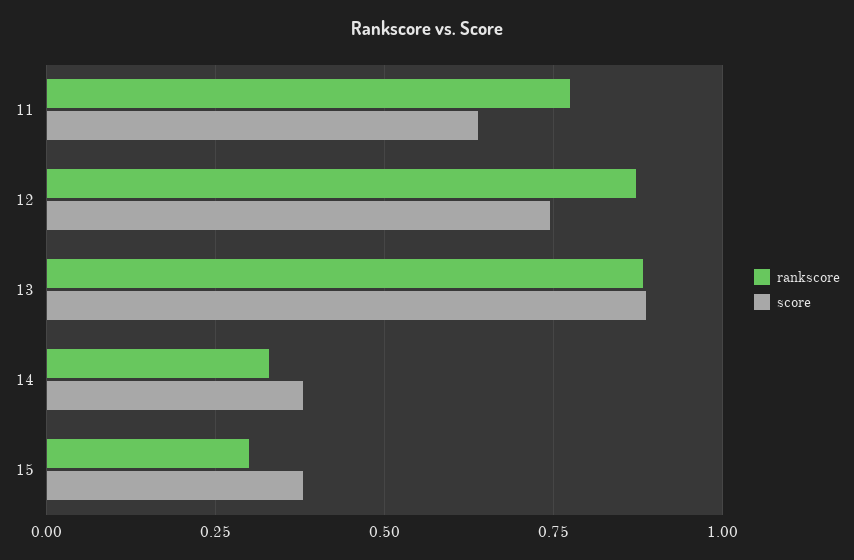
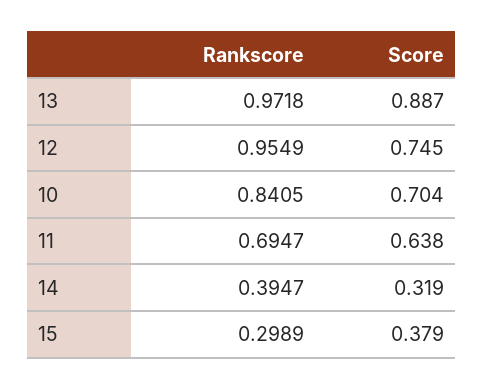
rankscore, 11: 0.775 -> 0.6947
rankscore, 12: 0.875 -> 0.9549
rankscore, 13: 0.875 -> 0.9718
rankscore, 14: 0.325 -> 0.3947
score, 14: 0.375 -> 0.319
rankscore, 10: none -> 0.8405
score, 10: none -> 0.704

